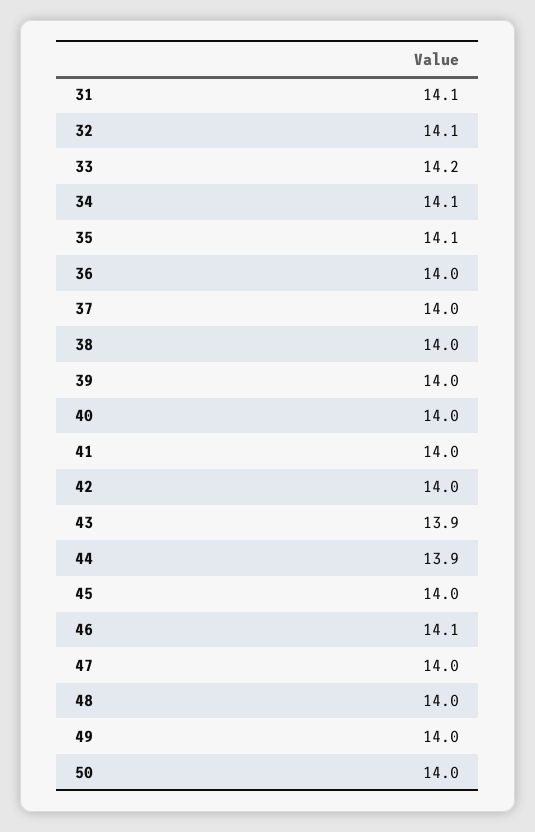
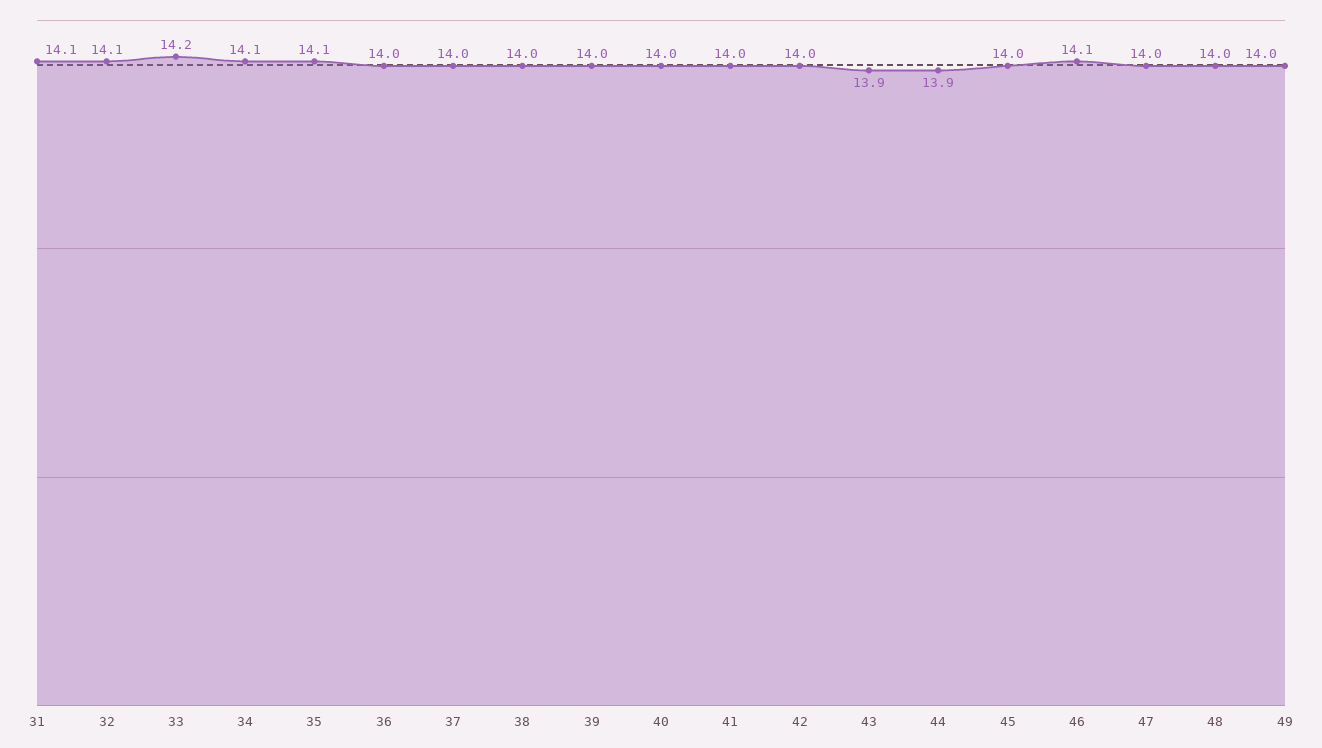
50: 14 -> none

